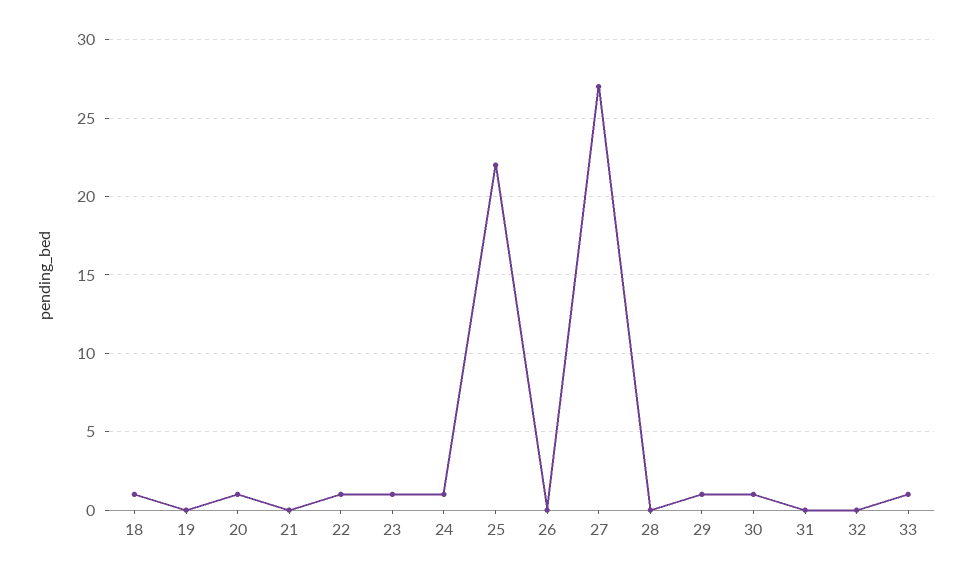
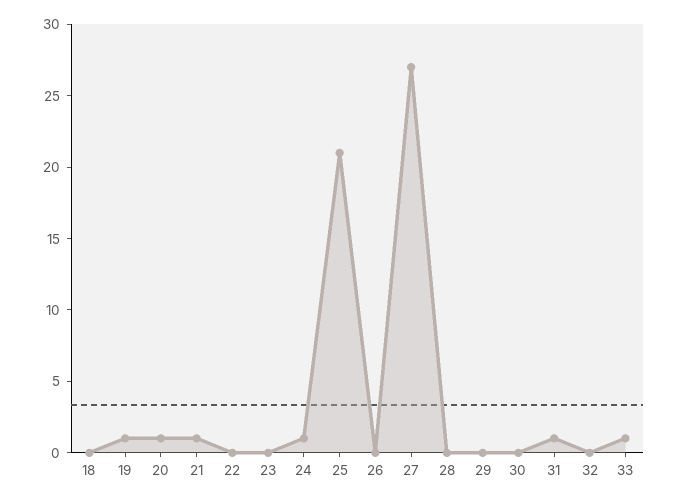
18: 1 -> 0
19: 0 -> 1
21: 0 -> 1
22: 1 -> 0
23: 1 -> 0
25: 22 -> 21
29: 1 -> 0
30: 1 -> 0
31: 0 -> 1

